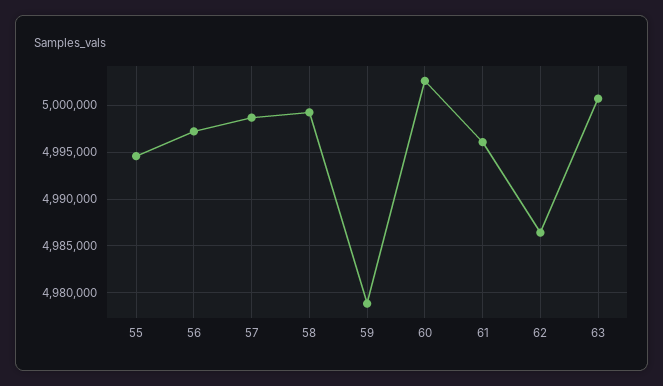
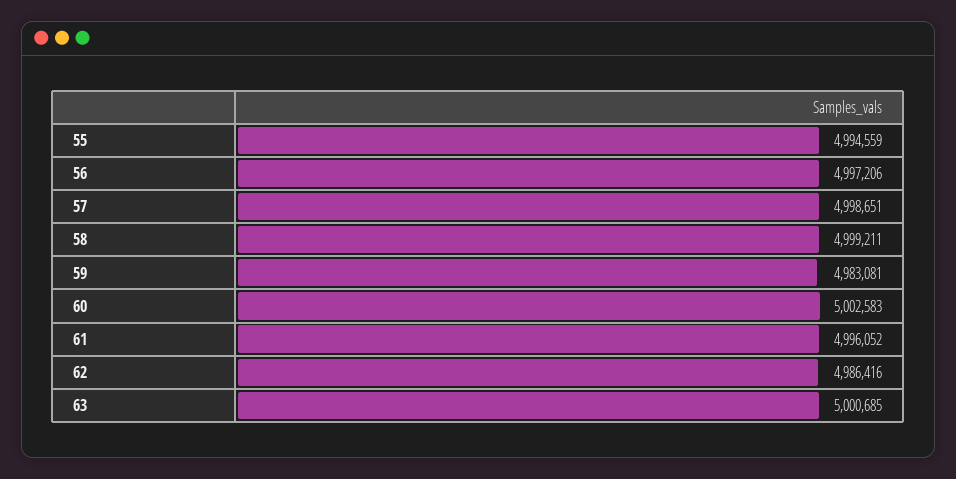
59: 4979000 -> 4983081

